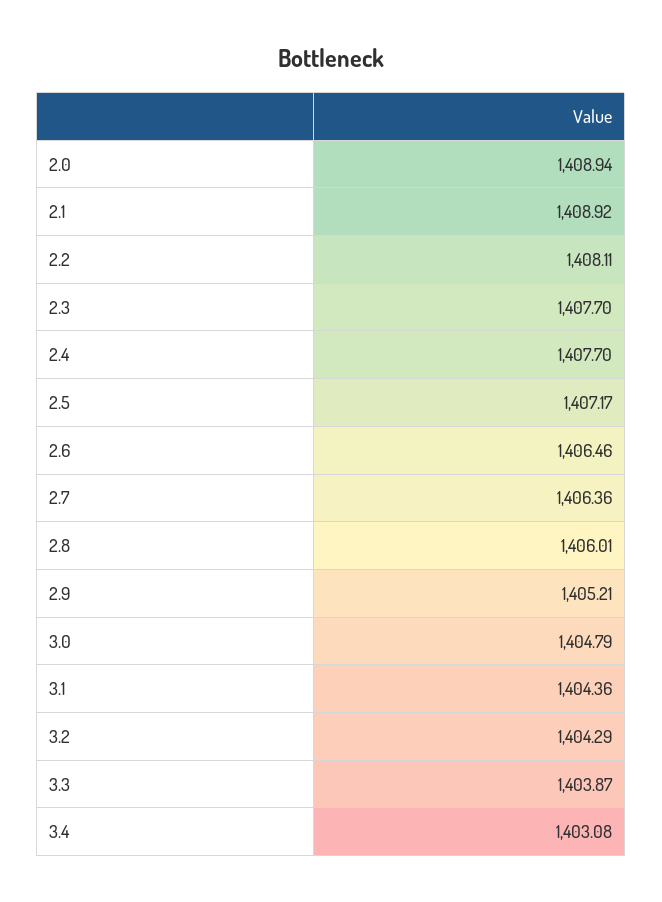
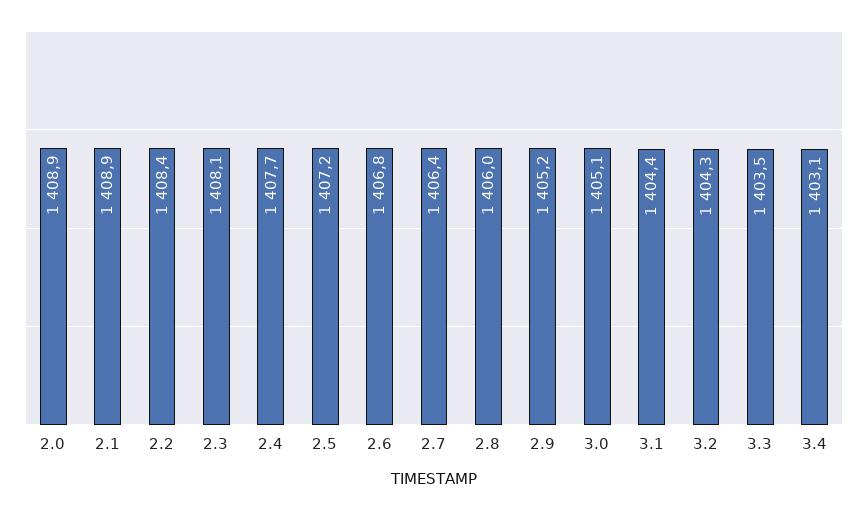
2.2: 1408.11 -> 1408.4
2.3: 1407.7 -> 1408.1
2.6: 1406.46 -> 1406.8
3.0: 1404.79 -> 1405.1
3.3: 1403.87 -> 1403.5

